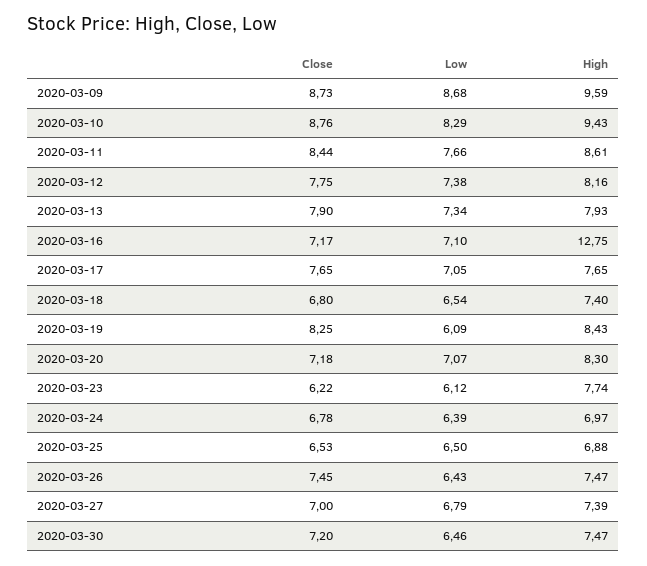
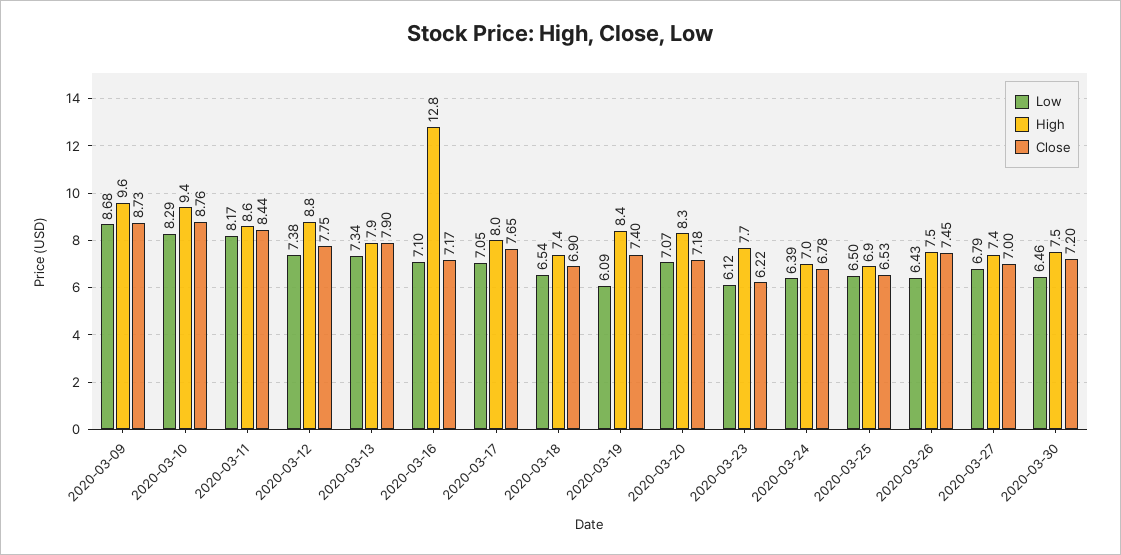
Low, 2020-03-11: 7.66 -> 8.17
High, 2020-03-12: 8.16 -> 8.8
High, 2020-03-17: 7.65 -> 8
Close, 2020-03-18: 6.8 -> 6.9
Close, 2020-03-19: 8.25 -> 7.4

